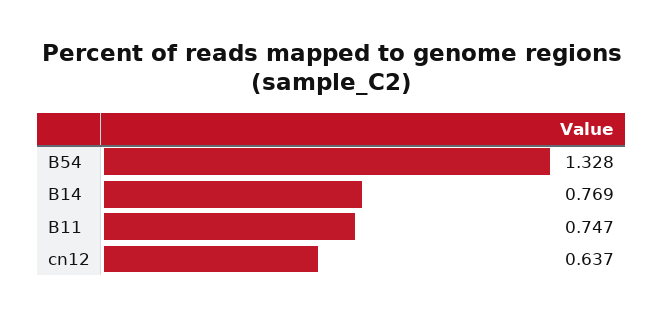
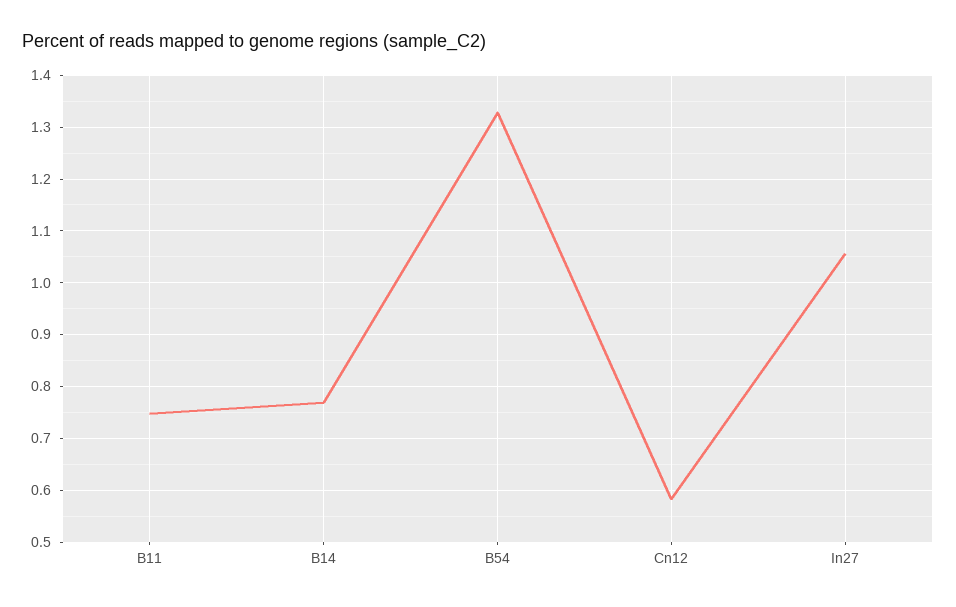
cn12: 0.637 -> 0.58
In27: none -> 1.06

